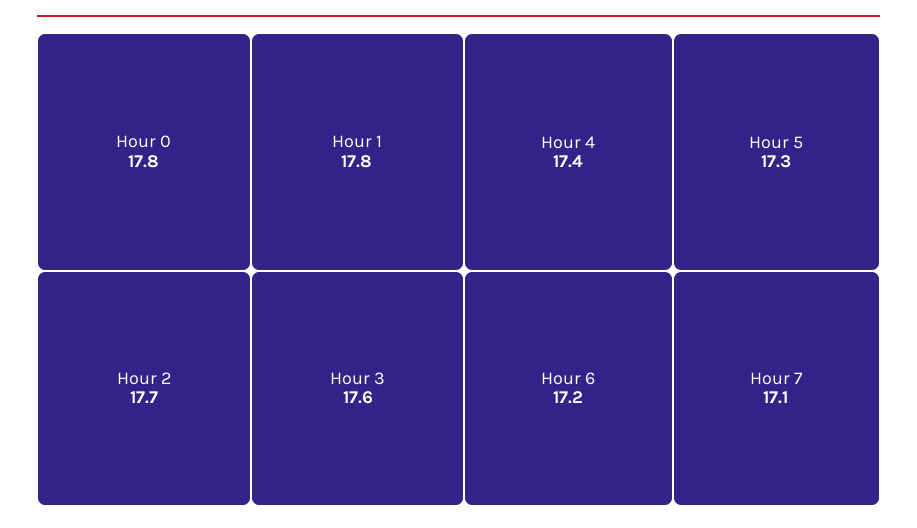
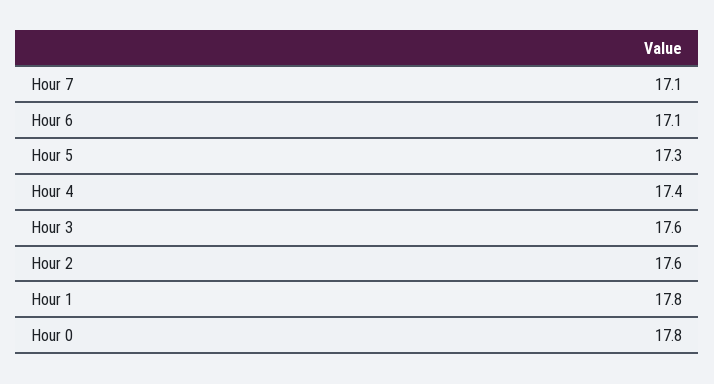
Hour 2: 17.7 -> 17.6
Hour 6: 17.2 -> 17.1

